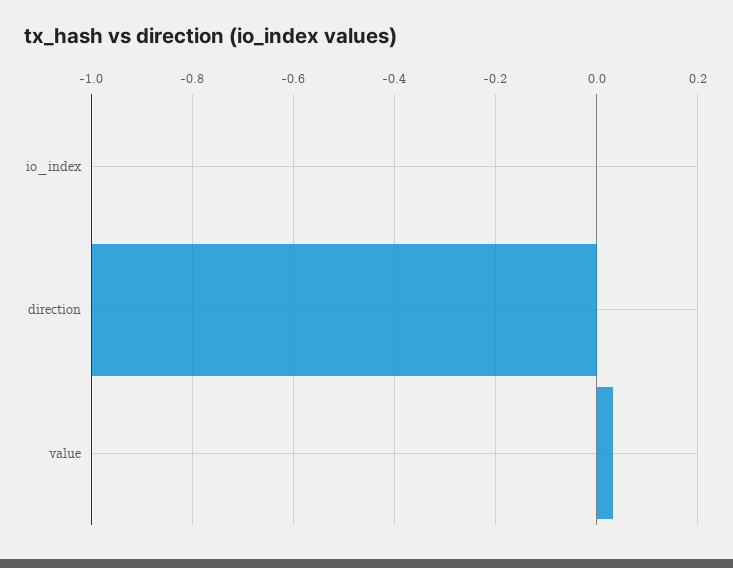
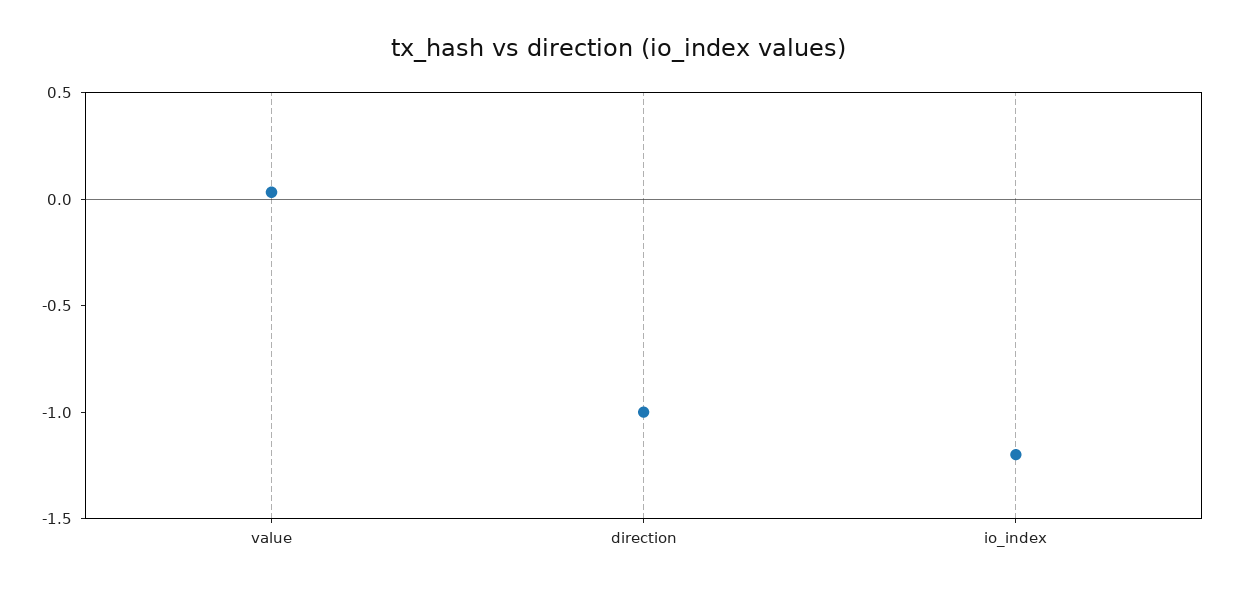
io_index: 0 -> -1.2

